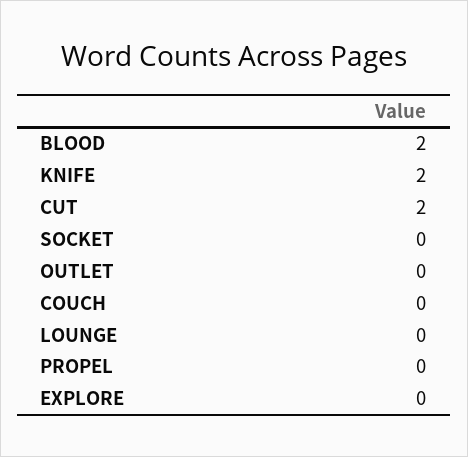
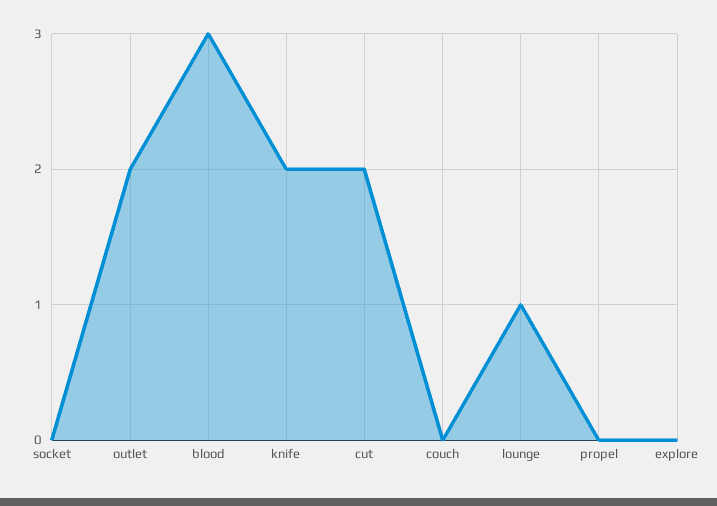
BLOOD: 2 -> 3
OUTLET: 0 -> 2
LOUNGE: 0 -> 1

